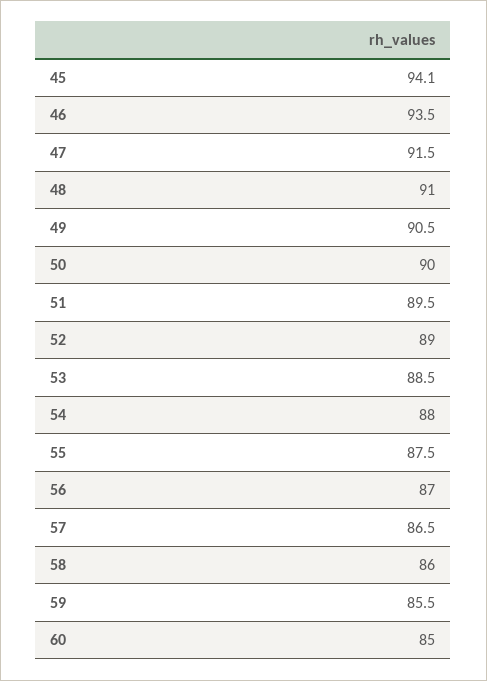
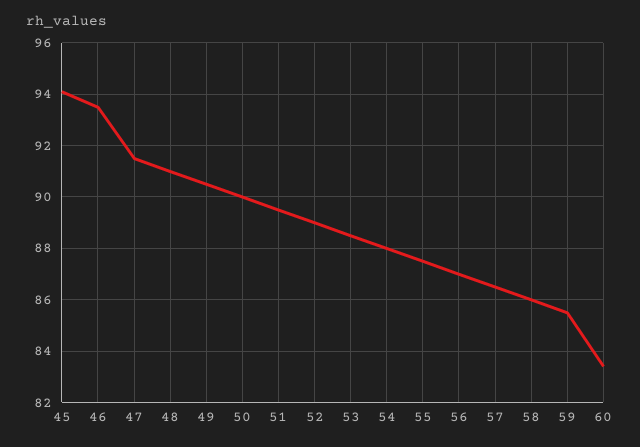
60: 85 -> 83.5

